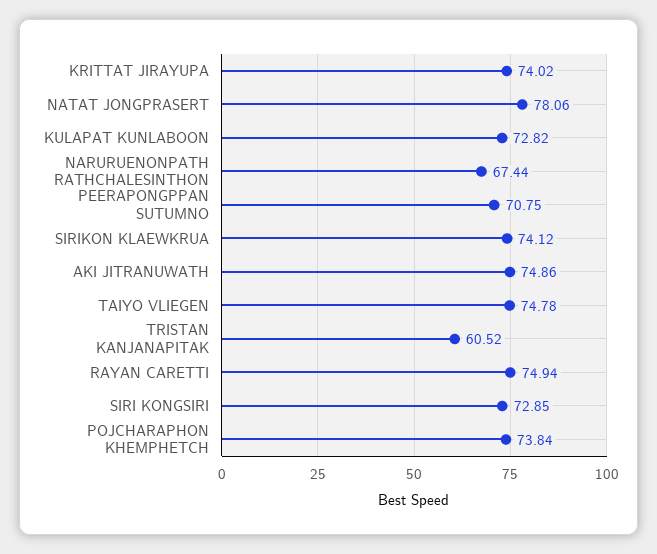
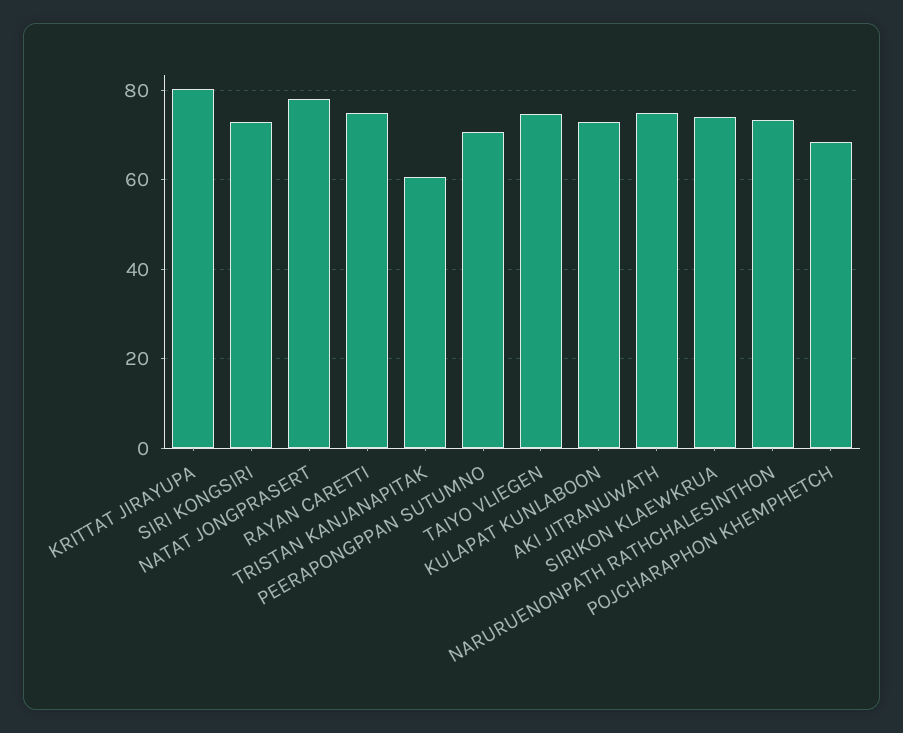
KRITTAT JIRAYUPA: 74.02 -> 80
NARURUENONPATH RATHCHALESINTHON: 67.44 -> 74
POJCHARAPHON KHEMPHETCH: 73.84 -> 68

